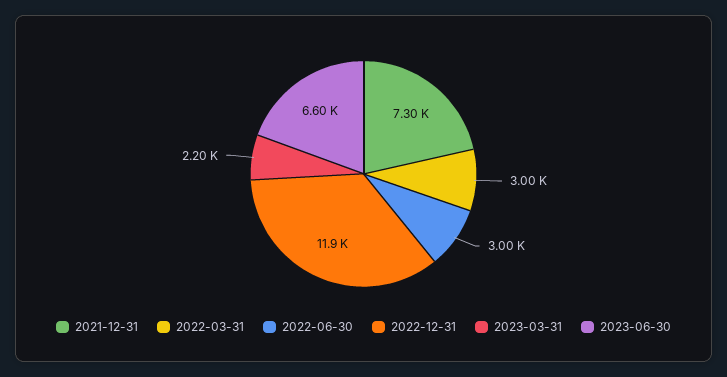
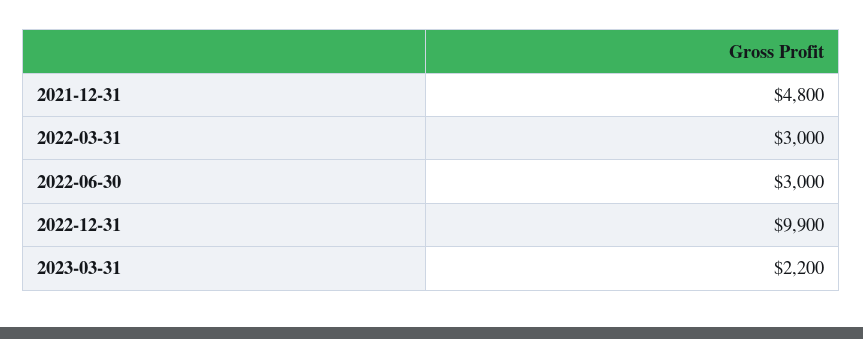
2021-12-31: 7300 -> 4800
2022-12-31: 11900 -> 9900
2023-06-30: 6600 -> none

